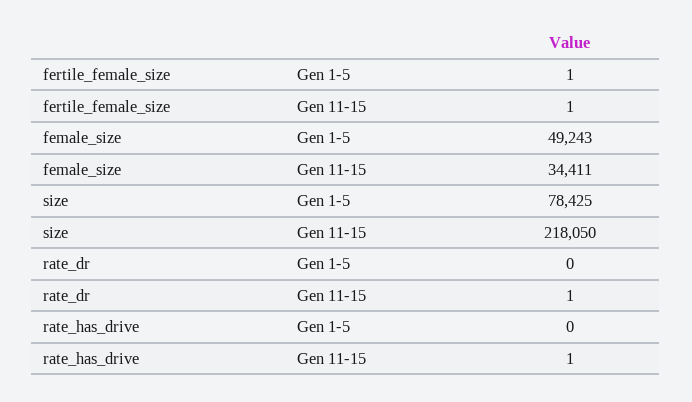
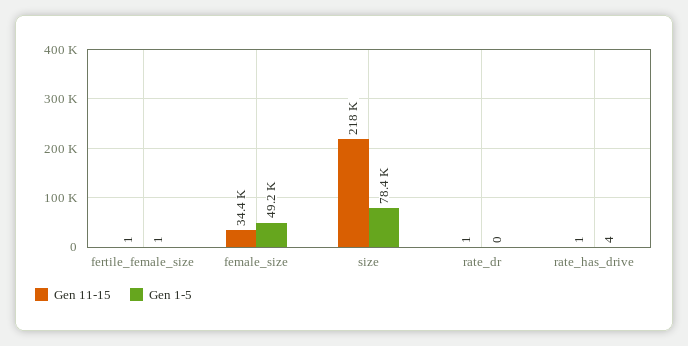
Gen 1-5, rate_has_drive: 0 -> 4

